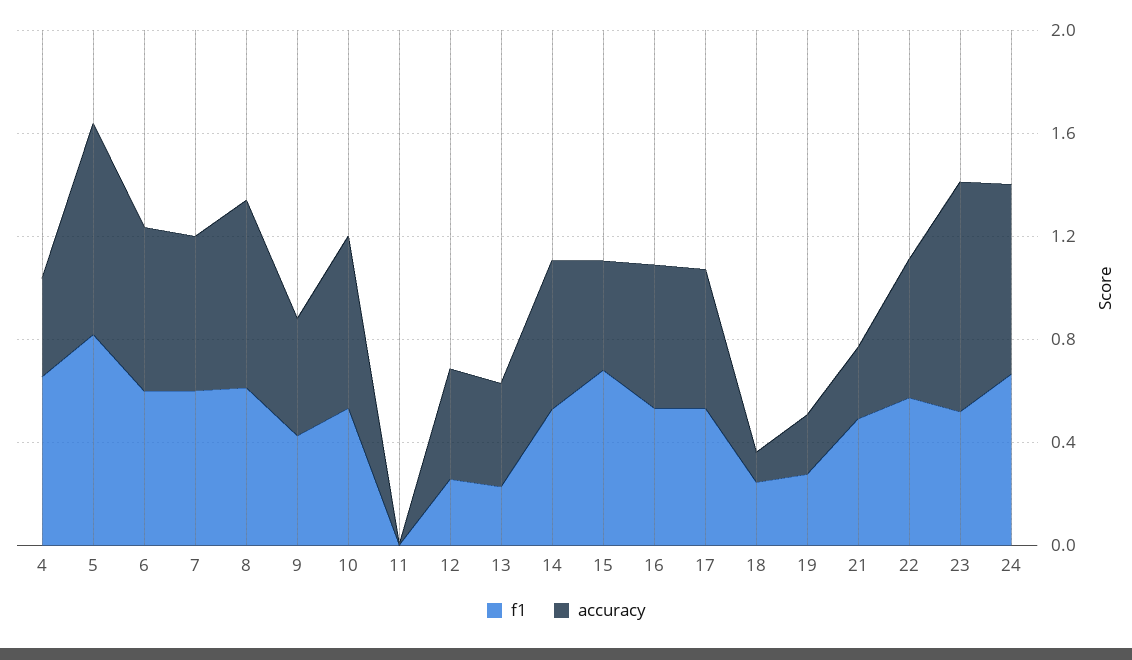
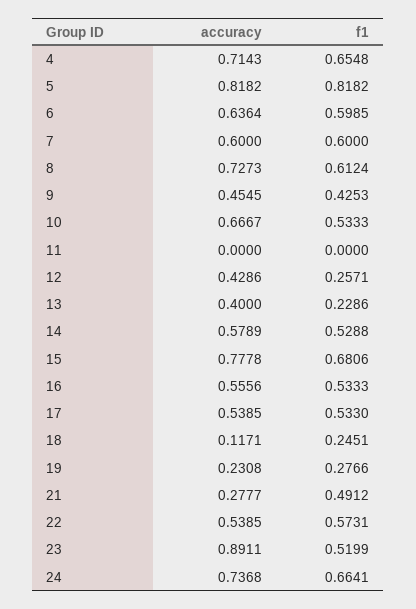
accuracy, 4: 0.4 -> 0.7143
accuracy, 15: 0.4 -> 0.7778

